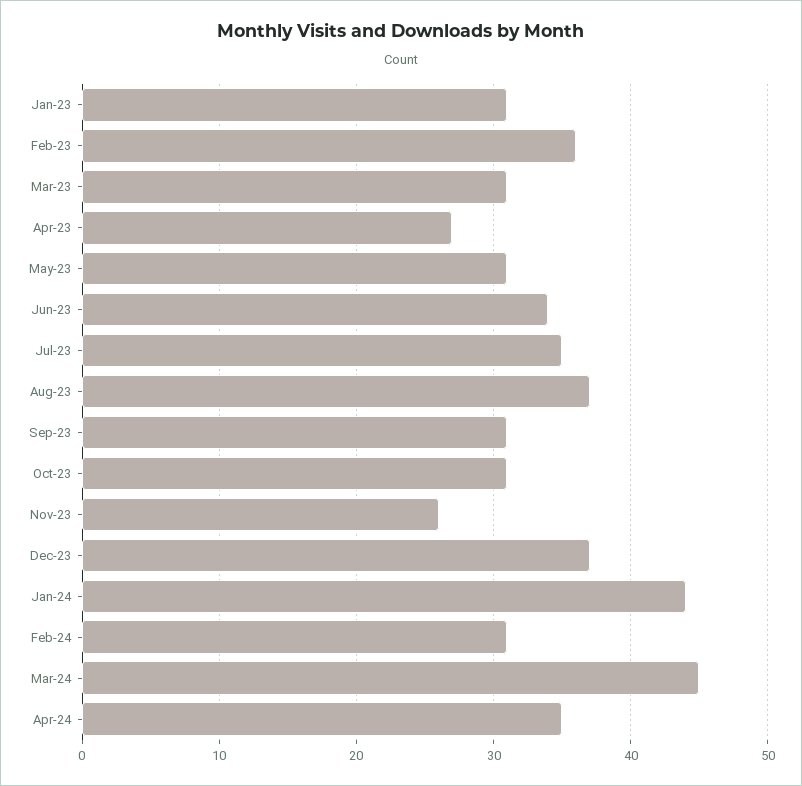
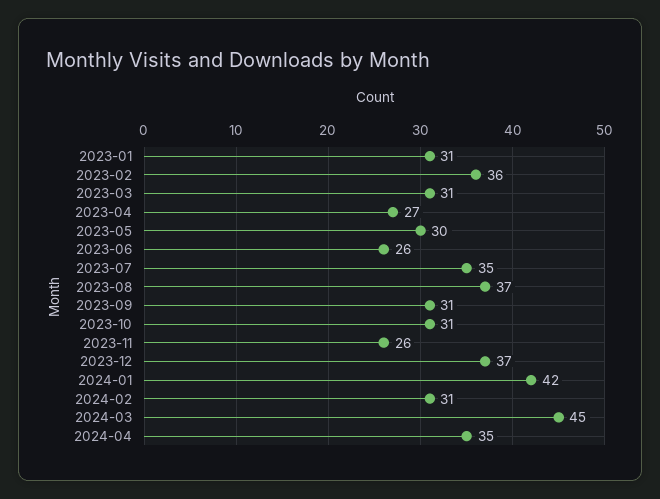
May-23: 31 -> 30
Jun-23: 34 -> 26
Jan-24: 44 -> 42

